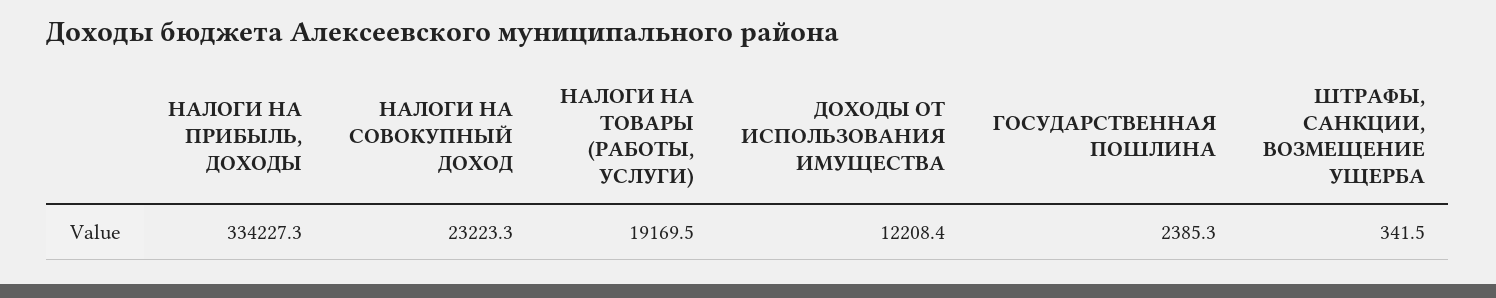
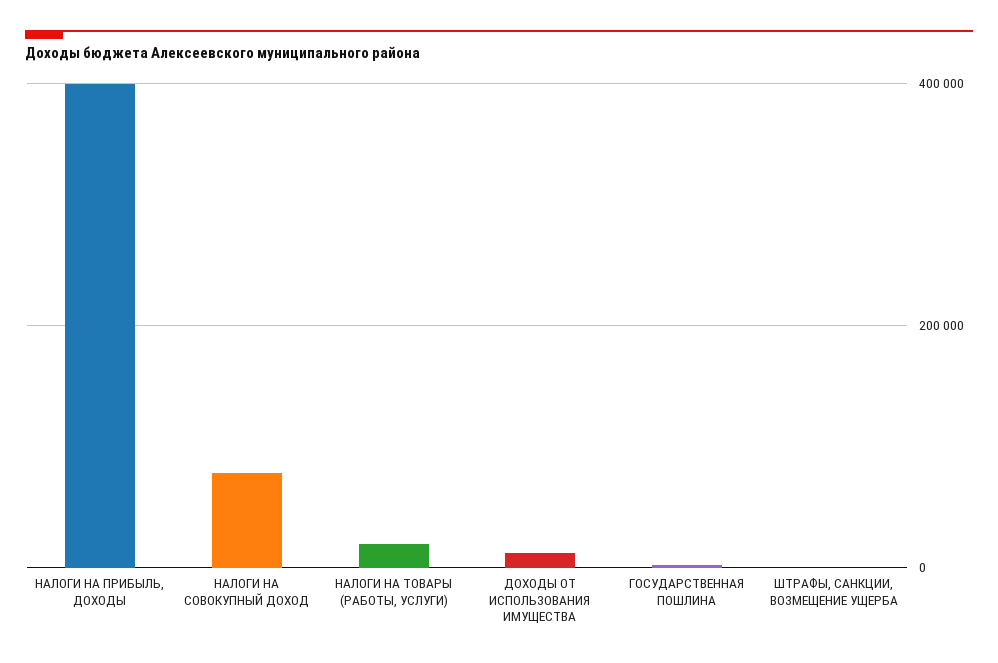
НАЛОГИ НА ПРИБЫЛЬ, ДОХОДЫ: 334227.3 -> 400000
НАЛОГИ НА СОВОКУПНЫЙ ДОХОД: 23223.3 -> 80000

